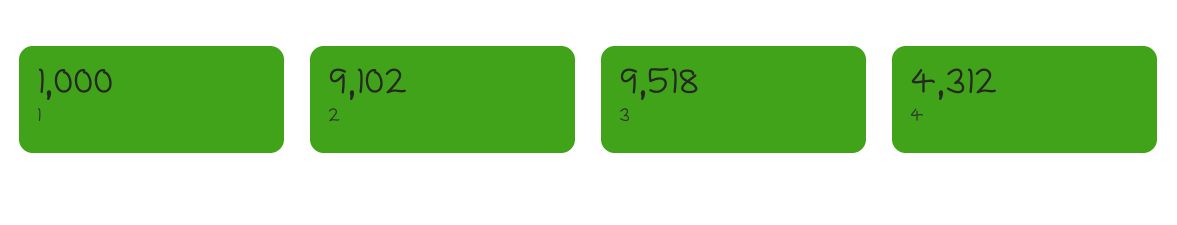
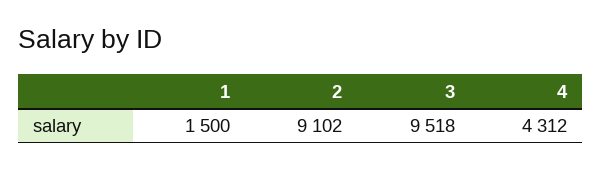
1: 1000 -> 1500

